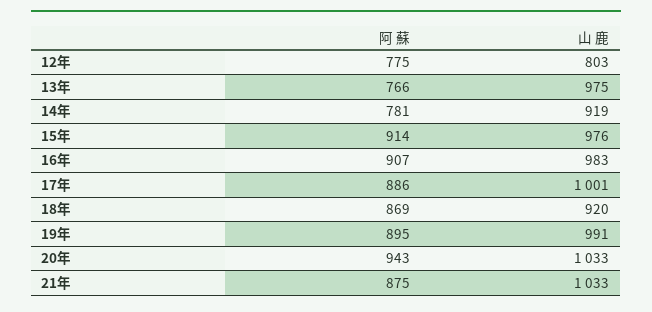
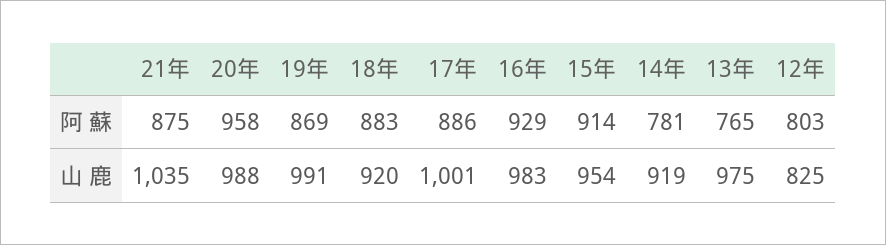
阿 蘇, 12年: 775 -> 803
山 鹿, 12年: 803 -> 825
阿 蘇, 13年: 766 -> 765
山 鹿, 15年: 976 -> 954
阿 蘇, 16年: 907 -> 929
阿 蘇, 18年: 869 -> 883
阿 蘇, 19年: 895 -> 869
阿 蘇, 20年: 943 -> 958
山 鹿, 20年: 1033 -> 988
山 鹿, 21年: 1033 -> 1035

